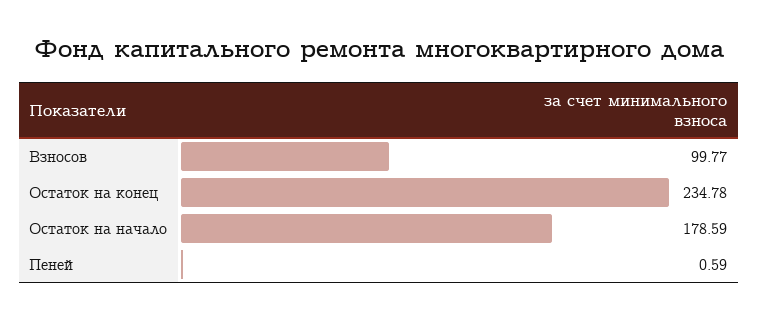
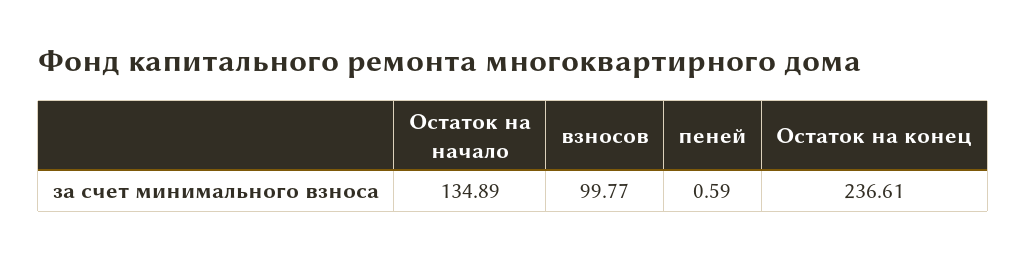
Остаток на конец: 234.78 -> 236.61
Остаток на начало: 178.59 -> 134.89

